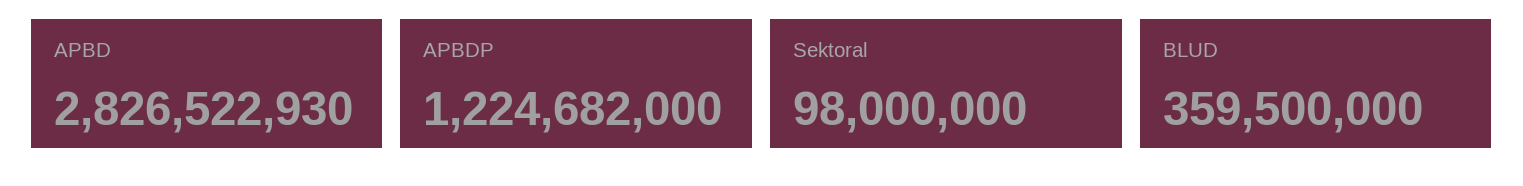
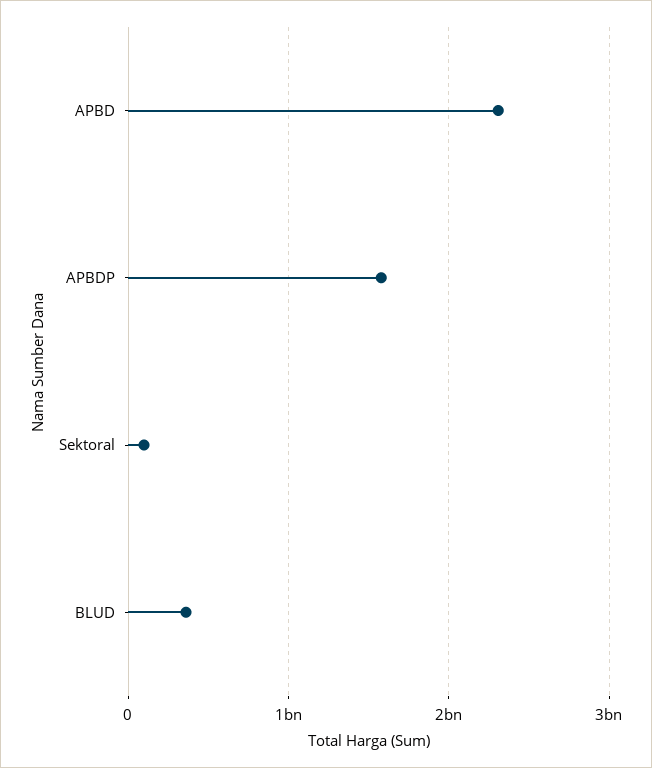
APBD: 2826522930 -> 2300000000
APBDP: 1224682000 -> 1600000000

